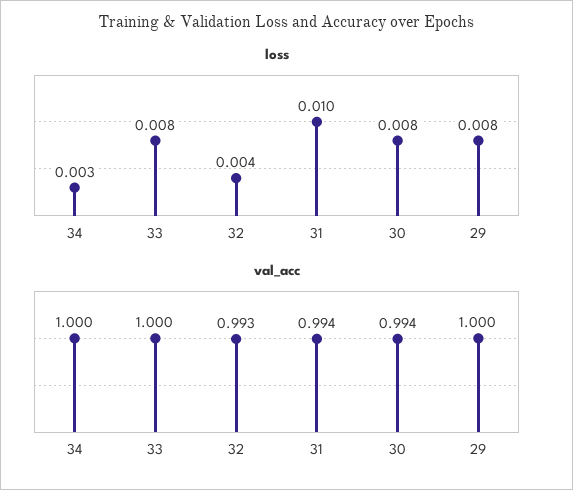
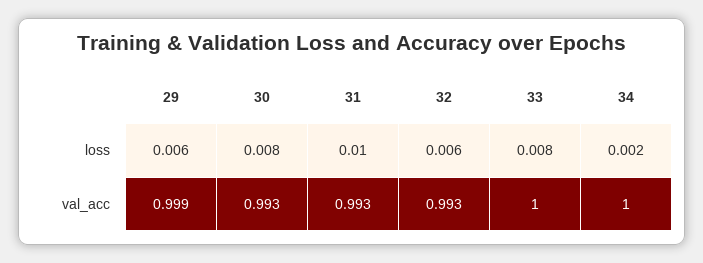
loss, 34: 0.003 -> 0.002
loss, 32: 0.004 -> 0.006
loss, 29: 0.008 -> 0.006
val_acc, 31: 0.994 -> 0.993
val_acc, 30: 0.994 -> 0.993
val_acc, 29: 1 -> 0.999

